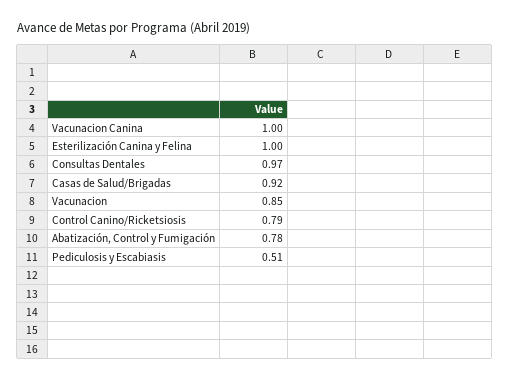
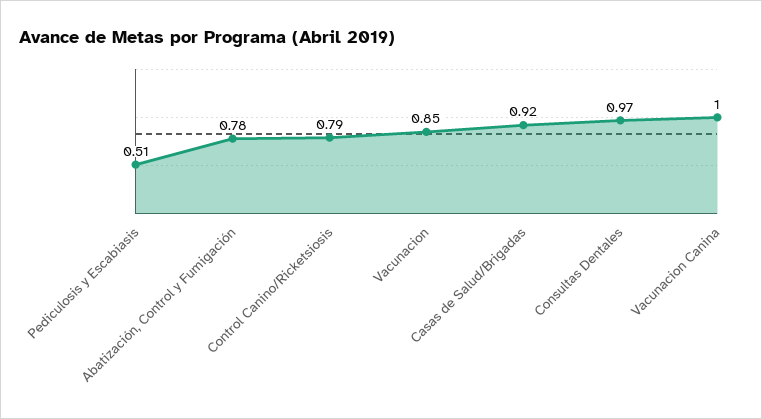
Esterilización Canina y Felina: 1 -> none

